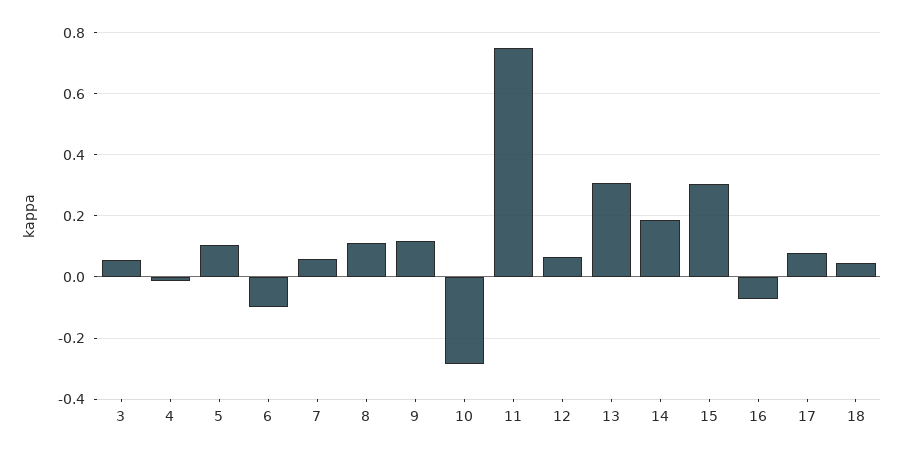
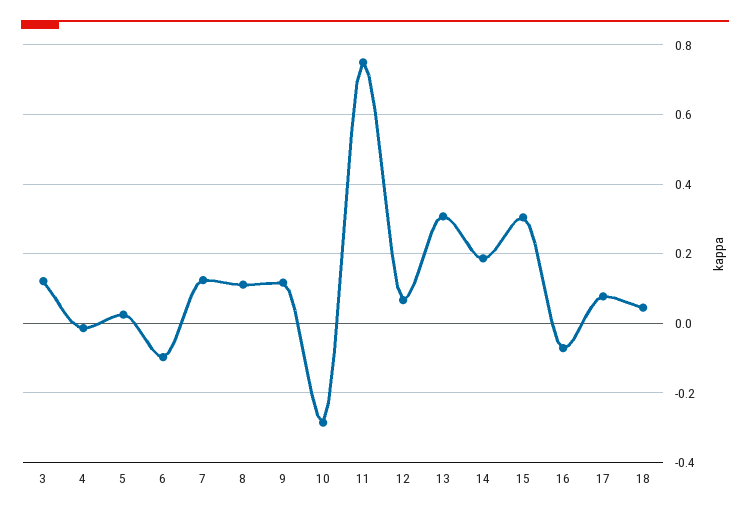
3: 0.06 -> 0.12
5: 0.1 -> 0.02
7: 0.06 -> 0.12

